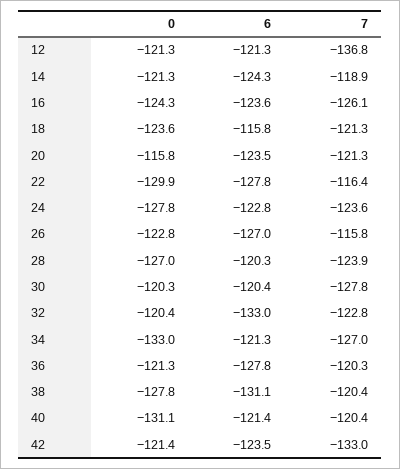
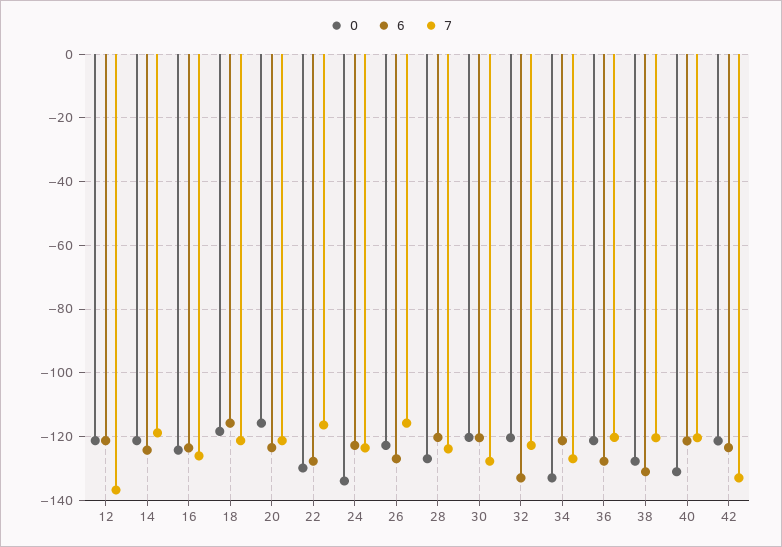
0, 18: -123.6 -> -118
0, 24: -127.8 -> -134

